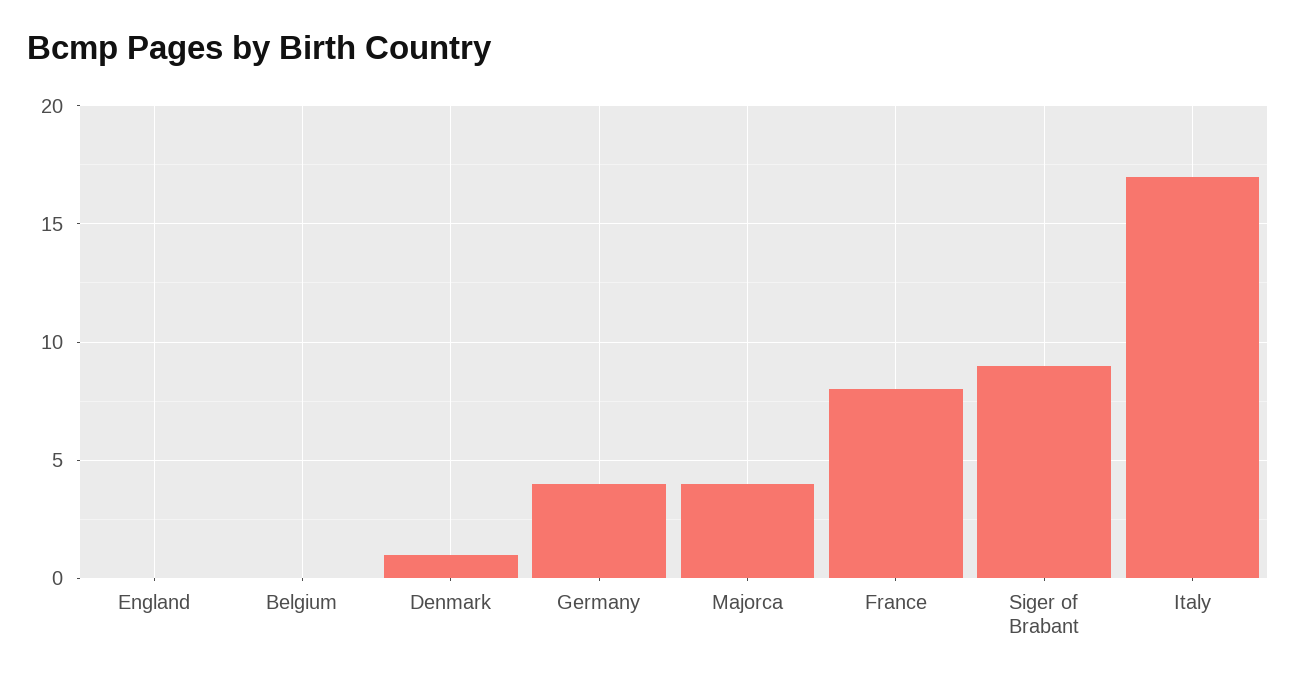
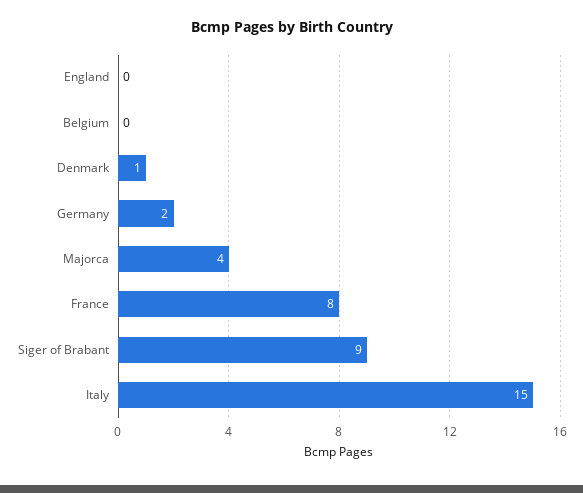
Germany: 4 -> 2
Italy: 17 -> 15

